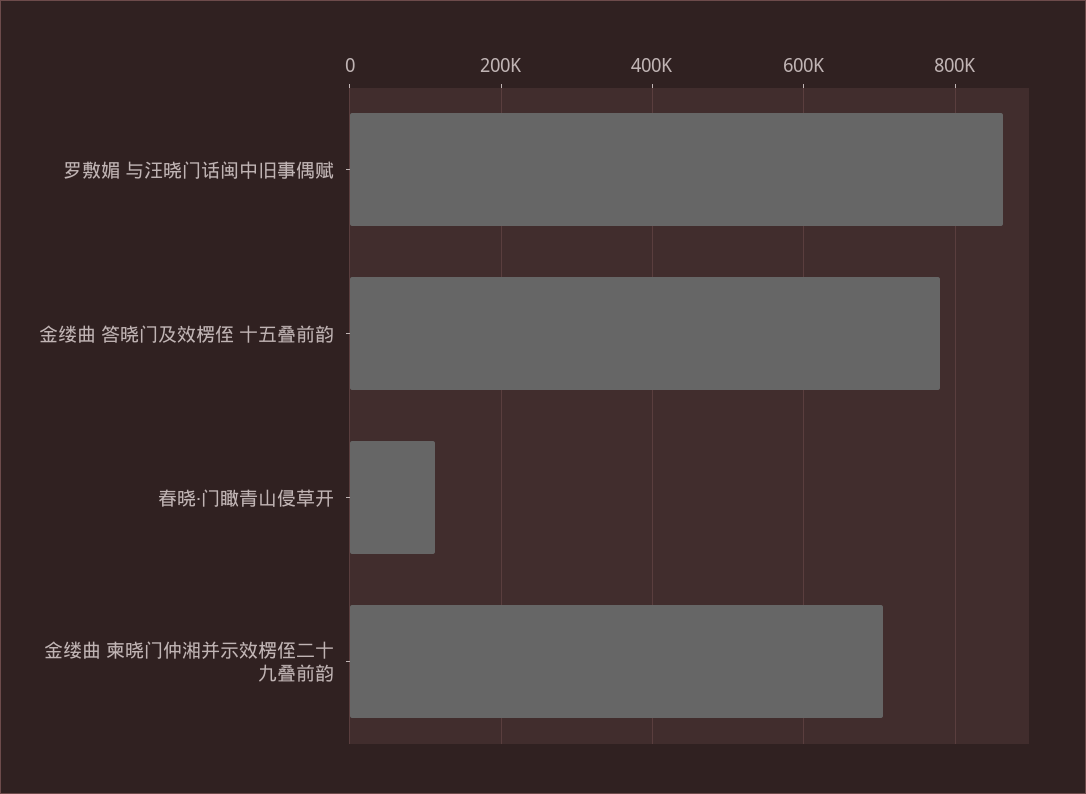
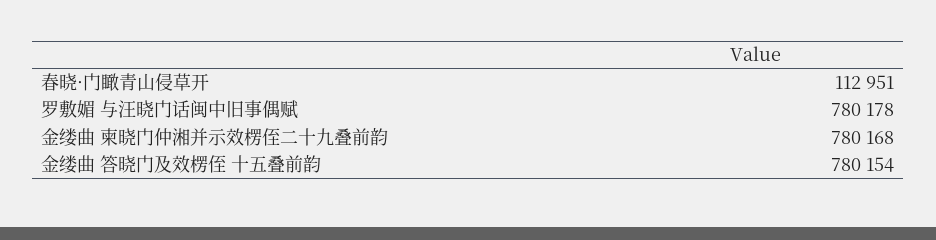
罗敷媚 与汪晓门话闽中旧事偶赋: 860000 -> 780178
金缕曲 柬晓门仲湘并示效楞侄二十九叠前韵: 700000 -> 780168

